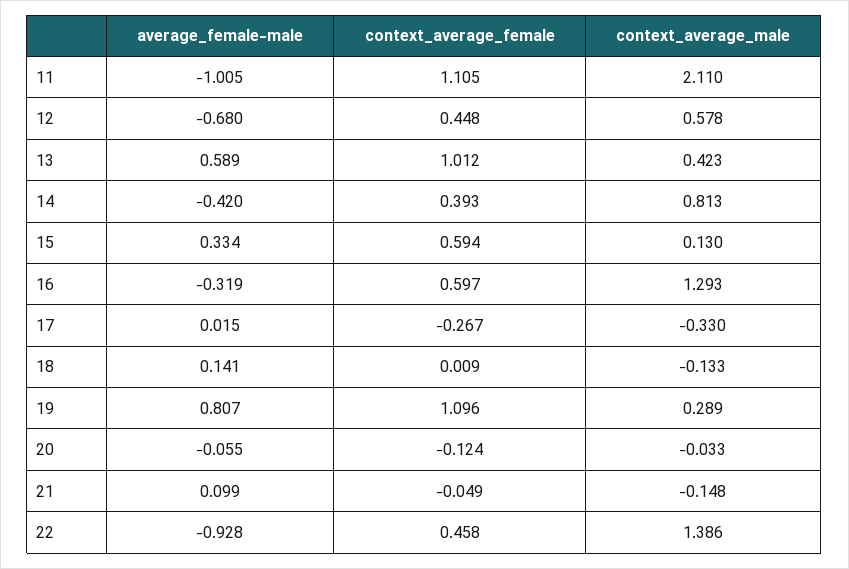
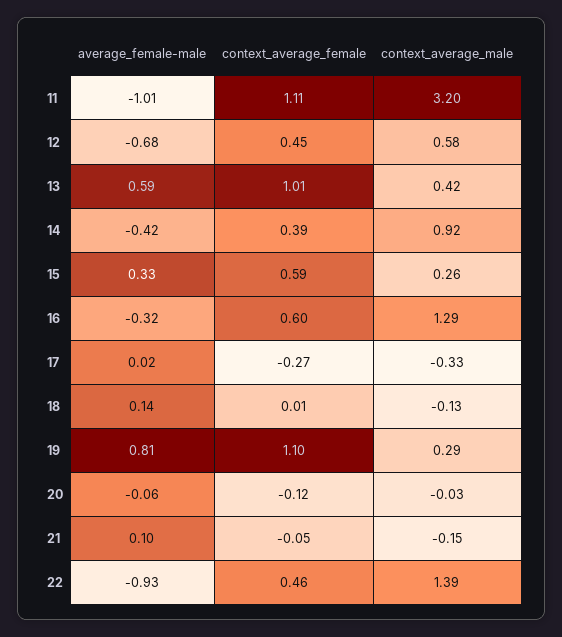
context_average_male, 11: 2.11 -> 3.2
context_average_male, 14: 0.813 -> 0.92
context_average_male, 15: 0.13 -> 0.26

